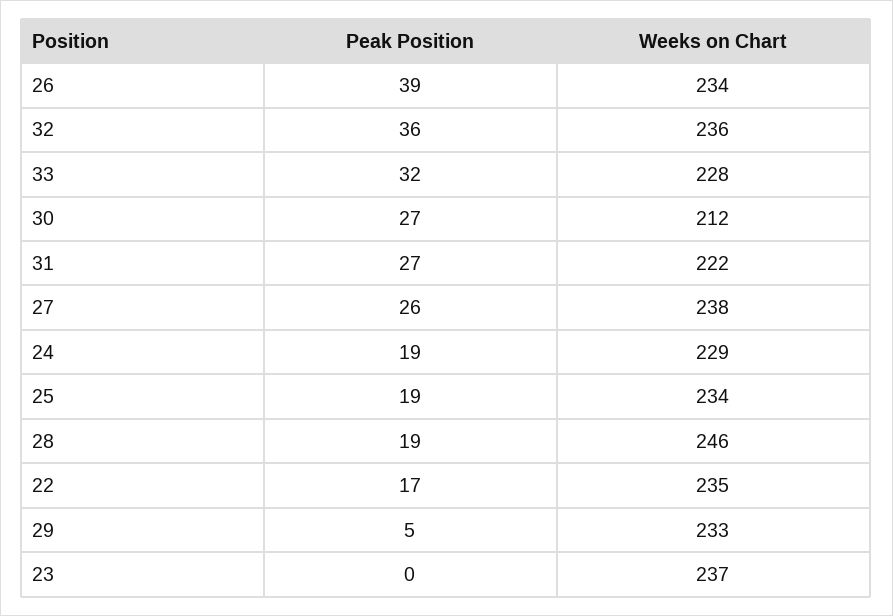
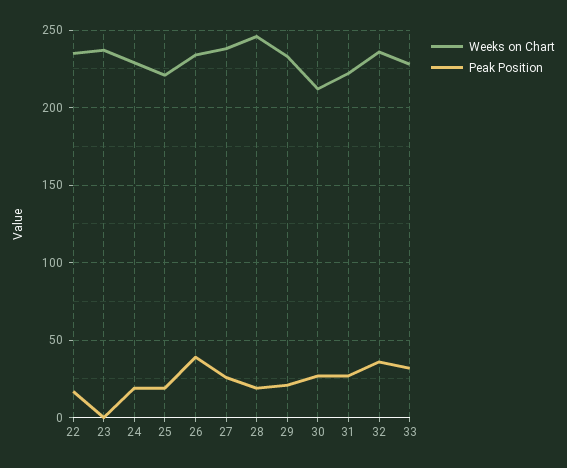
Weeks on Chart, 25: 234 -> 220
Peak Position, 29: 5 -> 20

